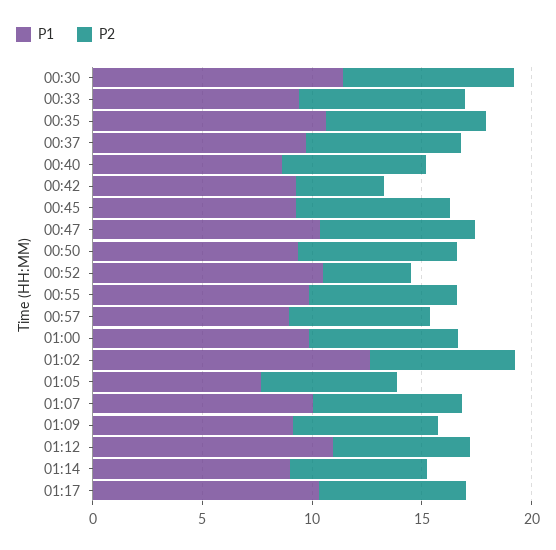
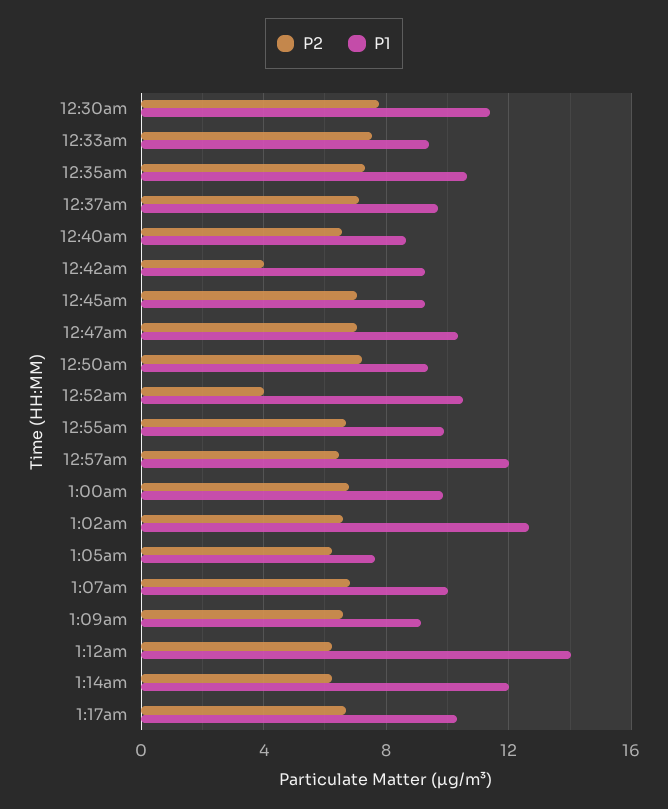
P1, 00:57: 9 -> 12
P1, 01:12: 11 -> 14
P1, 01:14: 9 -> 12

